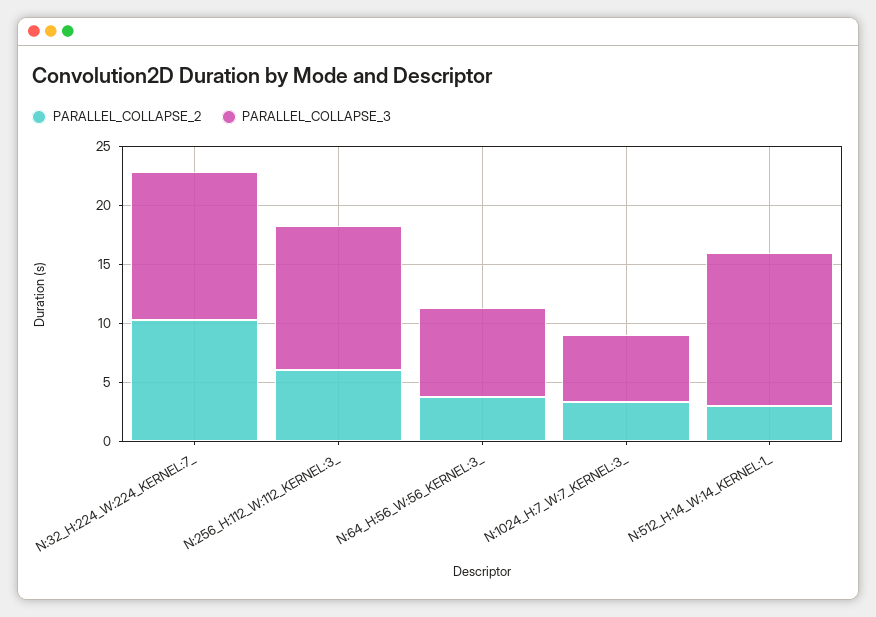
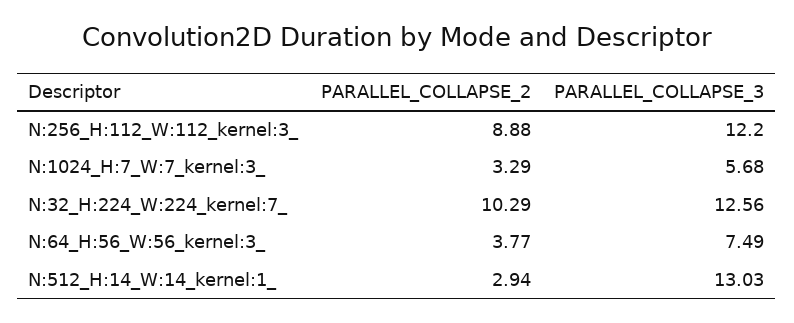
PARALLEL_COLLAPSE_2, N:256_H:112_W:112_KERNEL:3_: 6 -> 8.88

